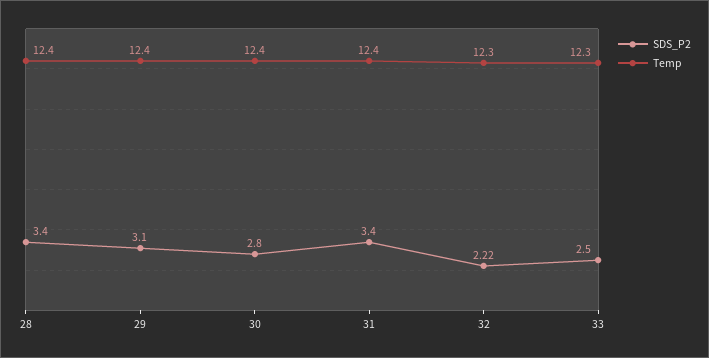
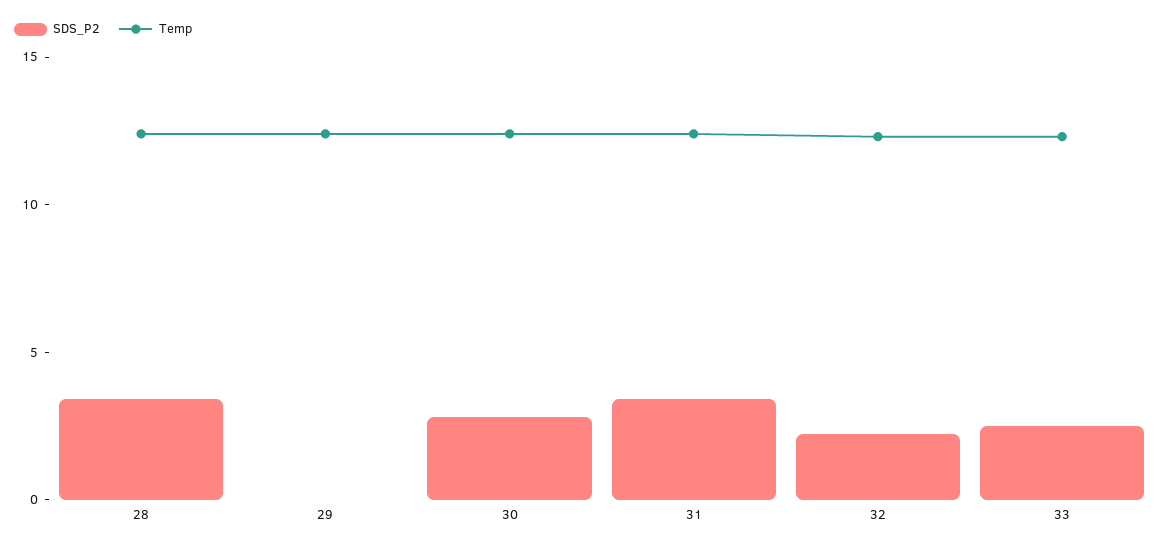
SDS_P2, 29: 3.1 -> 0

